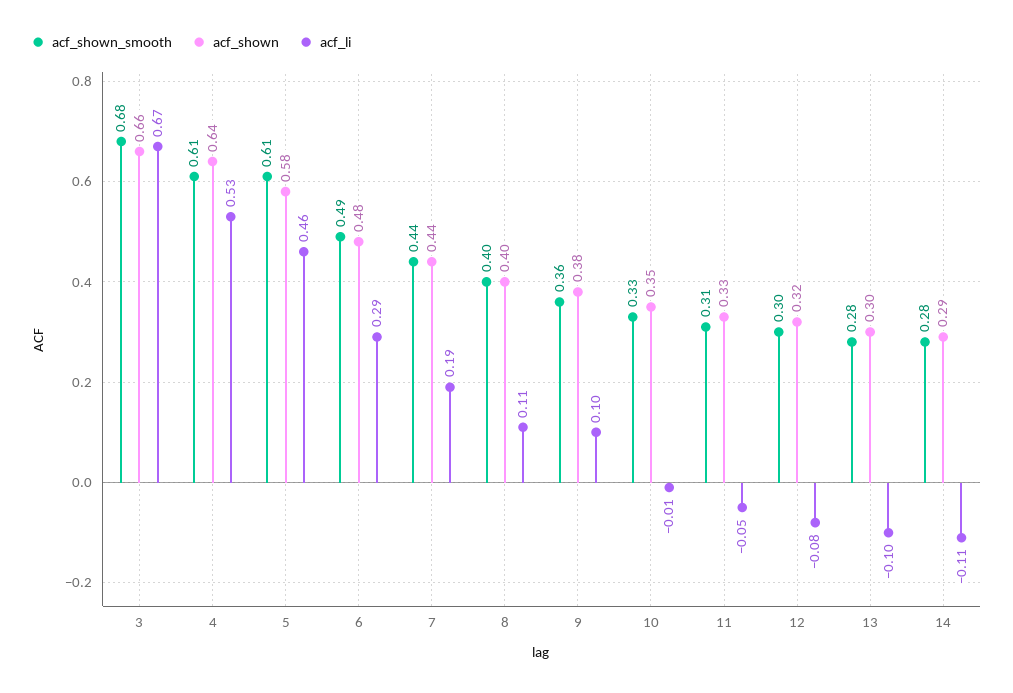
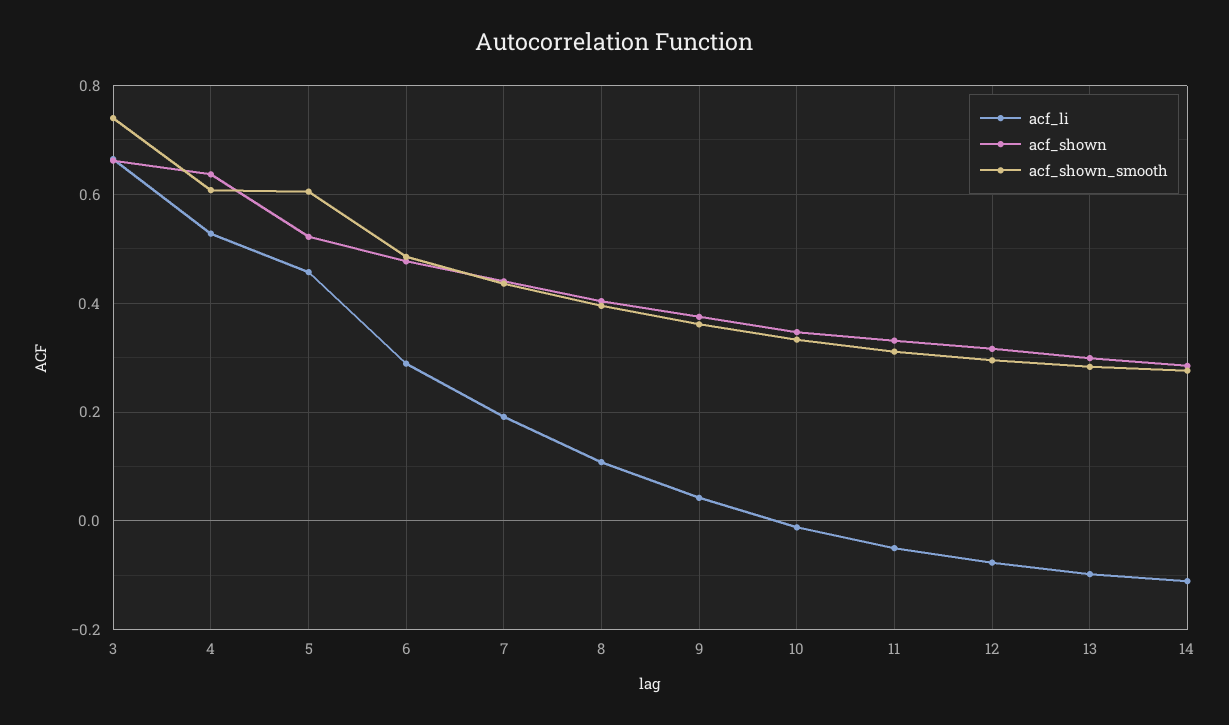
acf_shown_smooth, 3: 0.68 -> 0.74
acf_shown, 5: 0.58 -> 0.52
acf_li, 9: 0.1 -> 0.04

